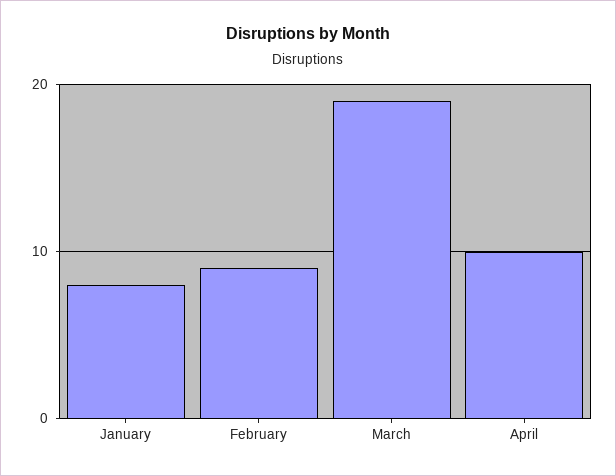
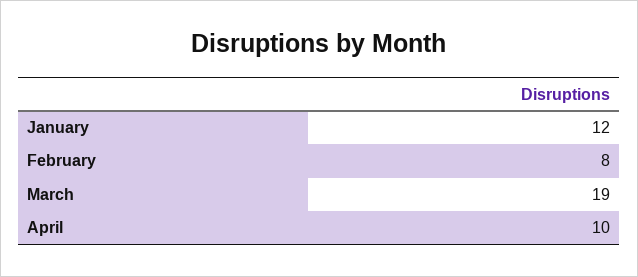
January: 8 -> 12
February: 9 -> 8

